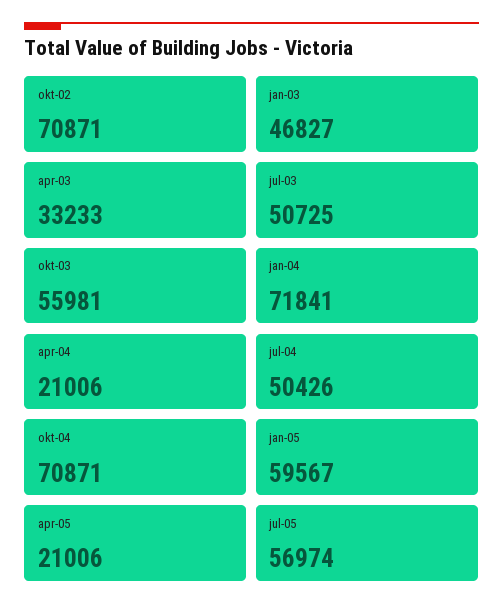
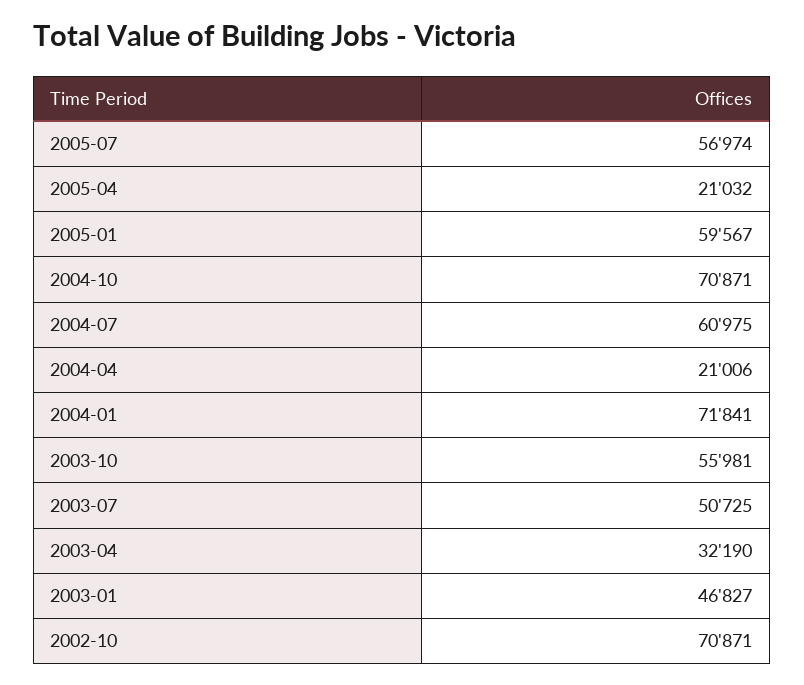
apr-03: 33233 -> 32190
jul-04: 50426 -> 60975
apr-05: 21006 -> 21032

